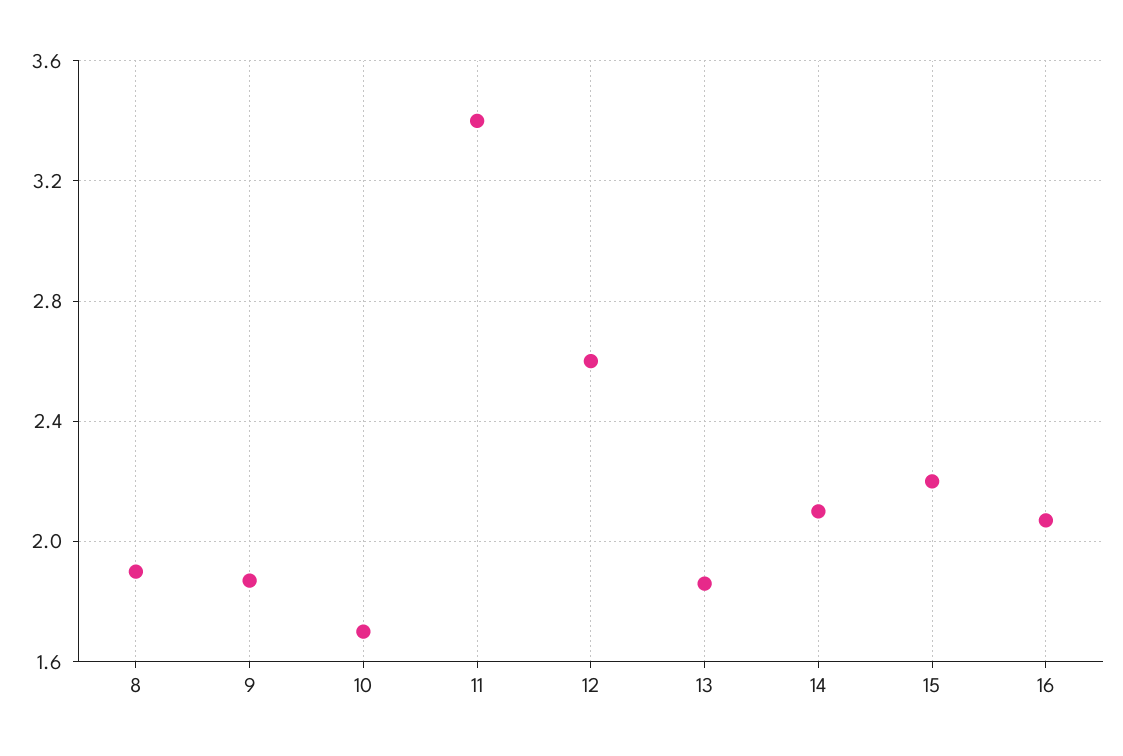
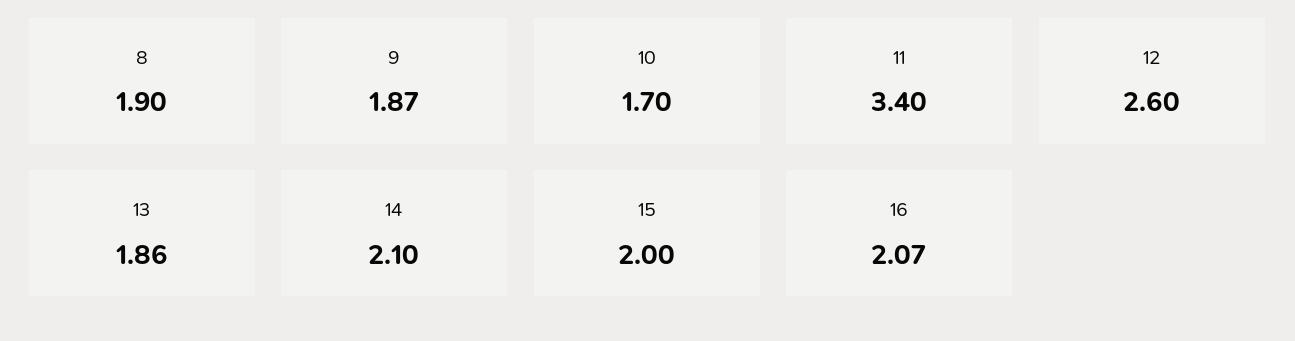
15: 2.2 -> 2

